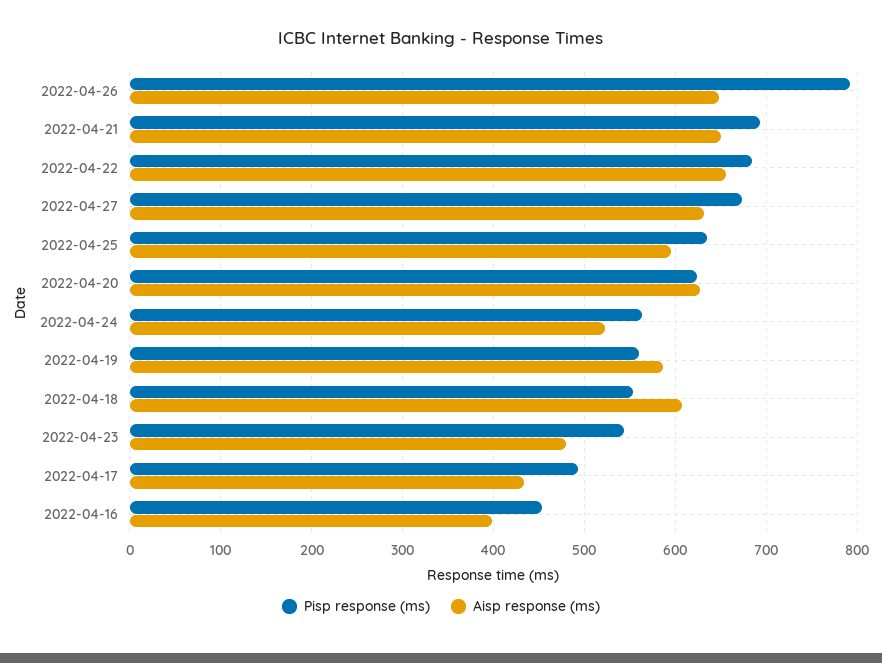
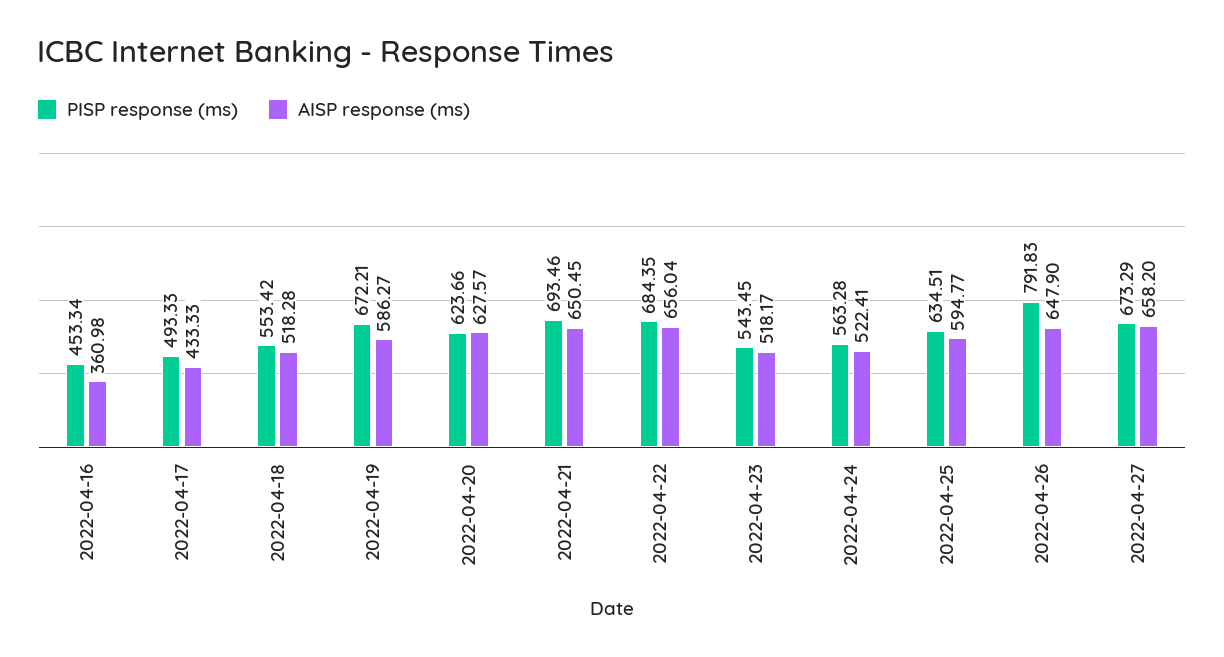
Aisp response (ms), 2022-04-27: 630 -> 658.2
Pisp response (ms), 2022-04-19: 560 -> 672.21
Aisp response (ms), 2022-04-18: 610 -> 518.28
Aisp response (ms), 2022-04-23: 480 -> 518.17
Aisp response (ms), 2022-04-16: 400 -> 360.98

